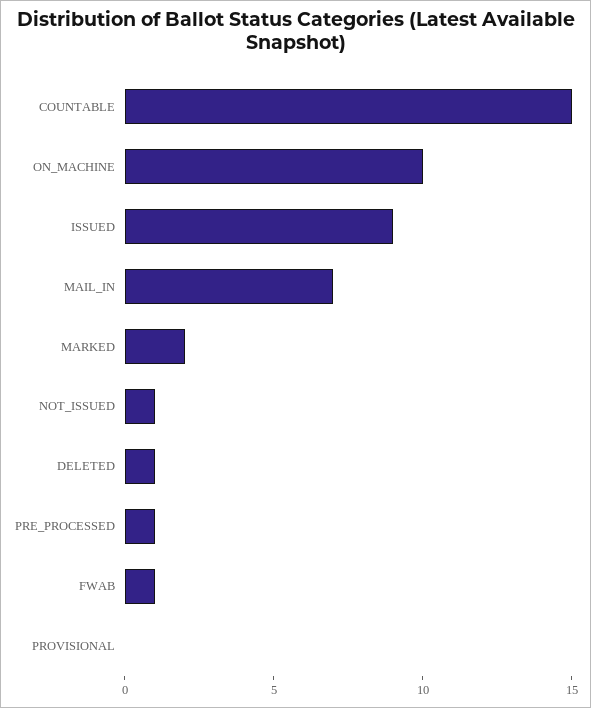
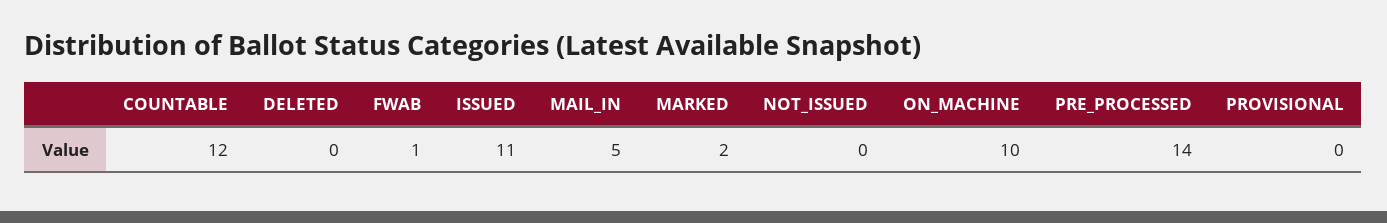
COUNTABLE: 15 -> 12
ISSUED: 9 -> 11
MAIL_IN: 7 -> 5
NOT_ISSUED: 1 -> 0
DELETED: 1 -> 0
PRE_PROCESSED: 1 -> 14

